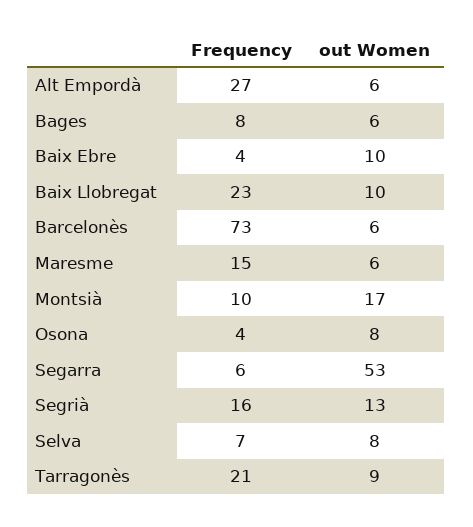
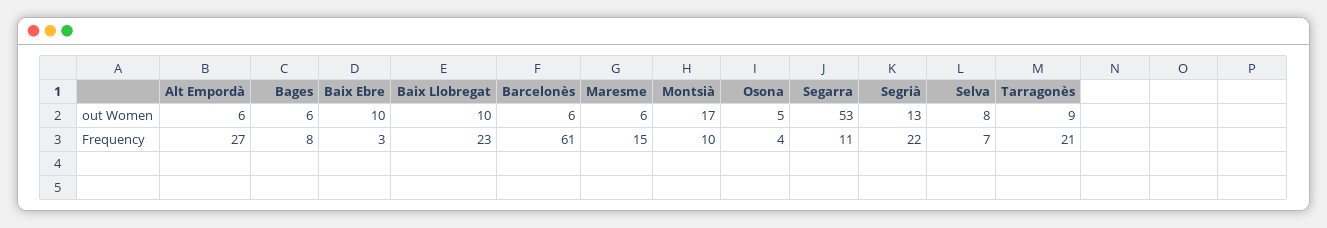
Frequency, Baix Ebre: 4 -> 3
Frequency, Barcelonès: 73 -> 61
out Women, Osona: 8 -> 5
Frequency, Segarra: 6 -> 11
Frequency, Segrià: 16 -> 22

